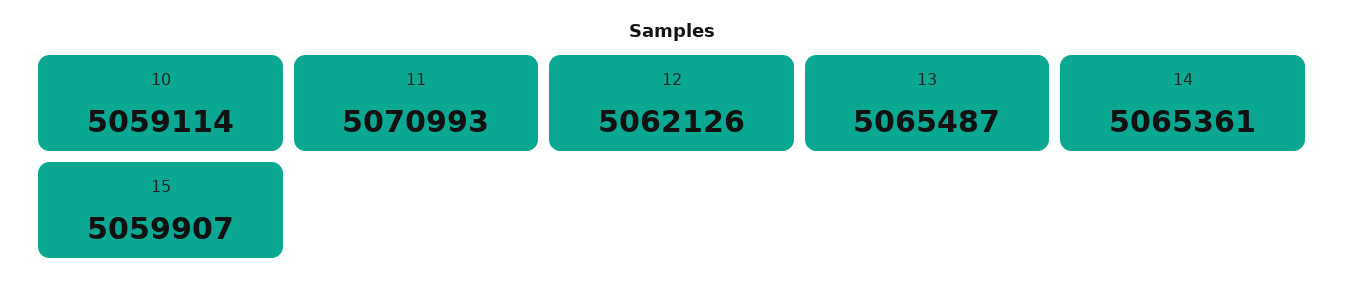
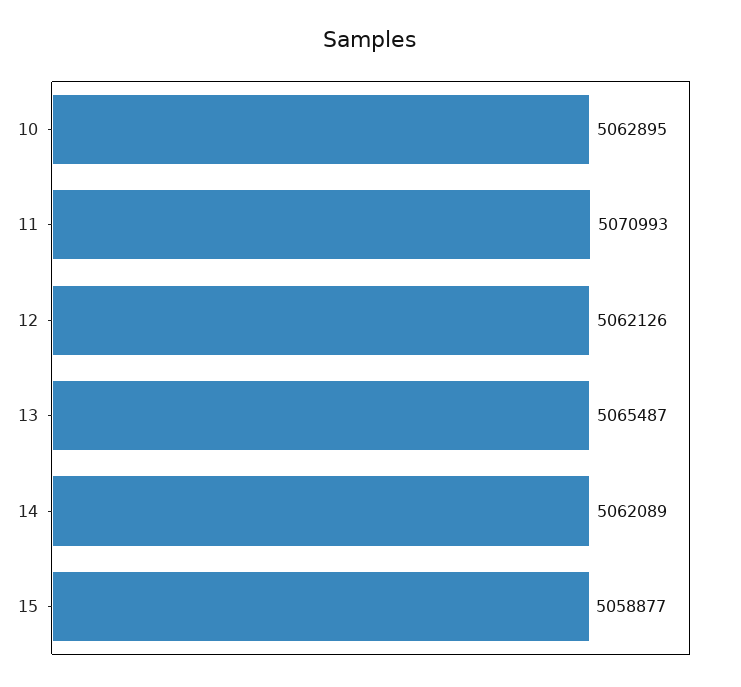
10: 5059114 -> 5062895
14: 5065361 -> 5062089
15: 5059907 -> 5058877

